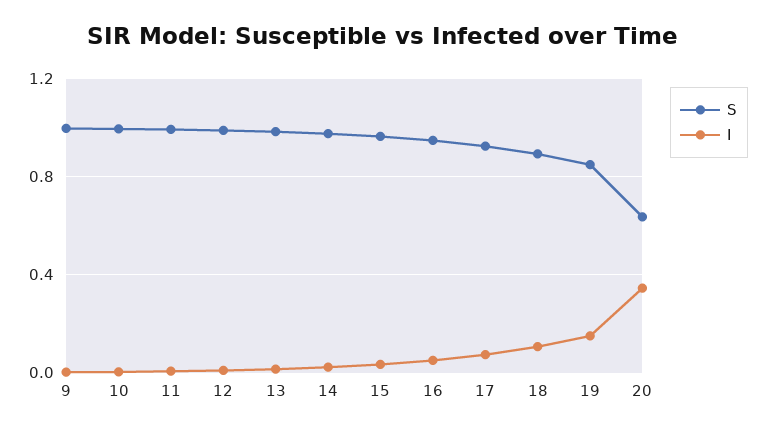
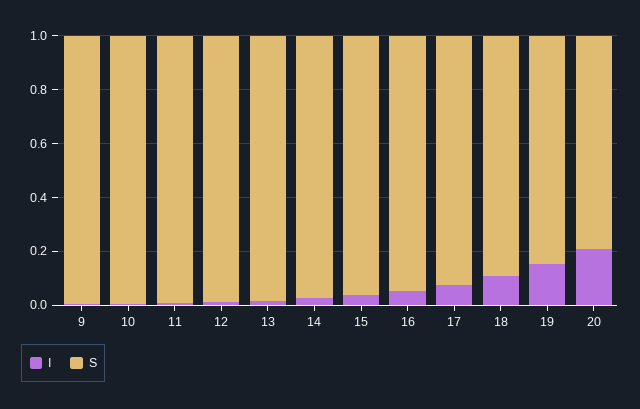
S, 20: 0.65 -> 0.8
I, 20: 0.35 -> 0.2

